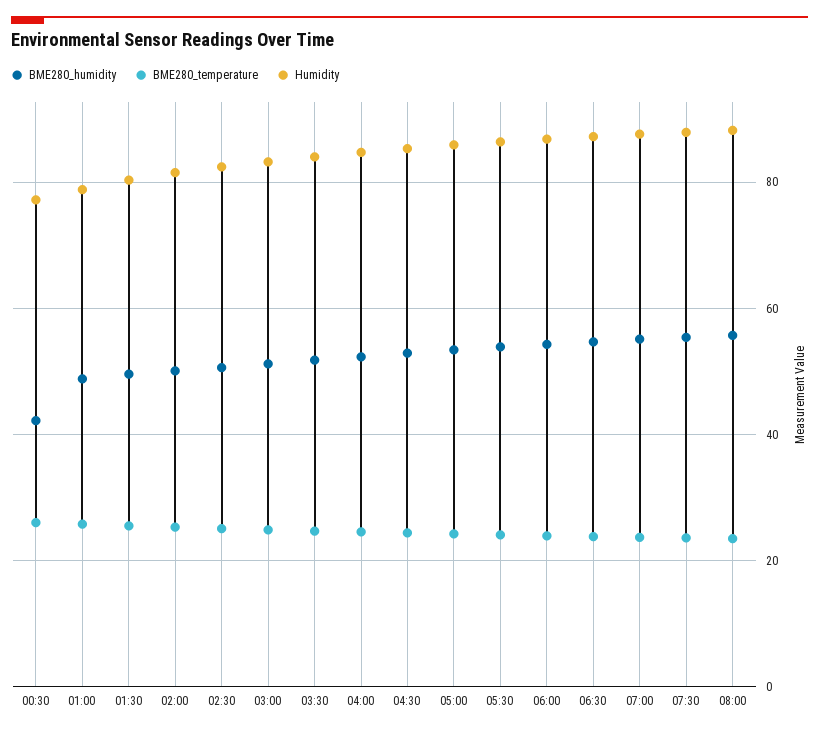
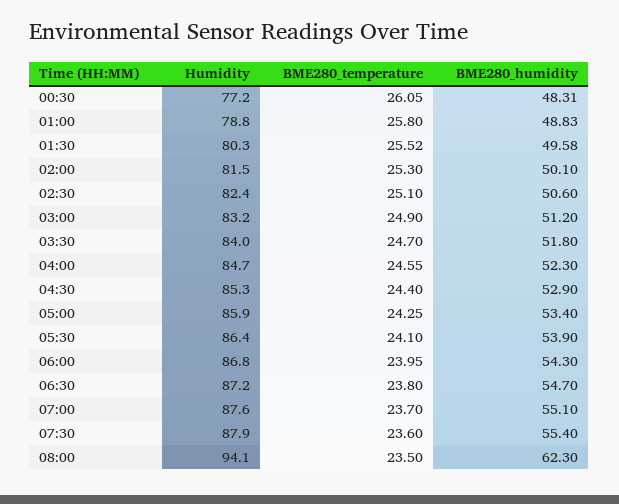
BME280_humidity, 00:30: 42 -> 48.31
BME280_humidity, 08:00: 56 -> 62.3
Humidity, 08:00: 88 -> 94.1

